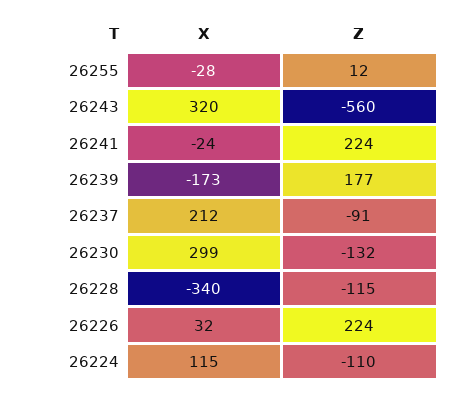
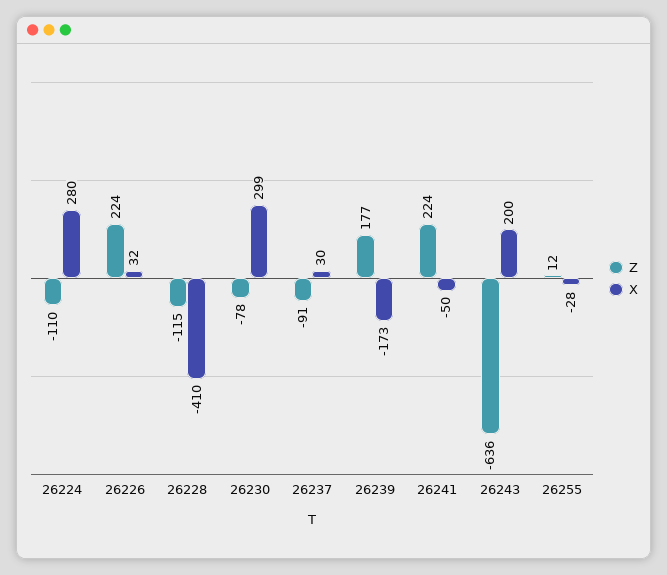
X, 26243: 320 -> 200
Z, 26243: -560 -> -636
X, 26241: -24 -> -50
X, 26237: 212 -> 30
Z, 26230: -132 -> -78
X, 26228: -340 -> -410
X, 26224: 115 -> 280

